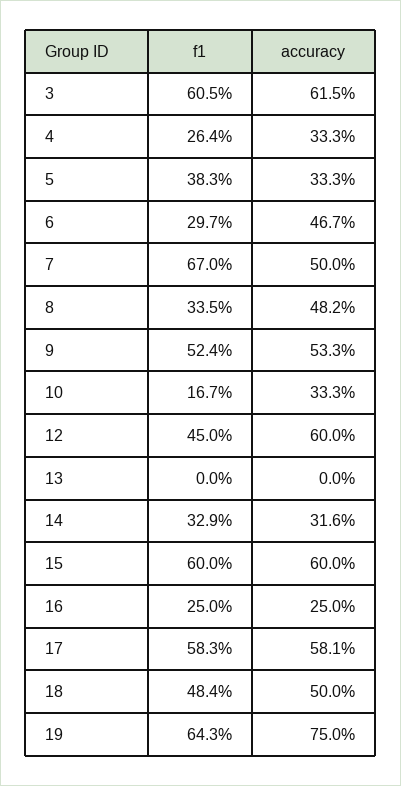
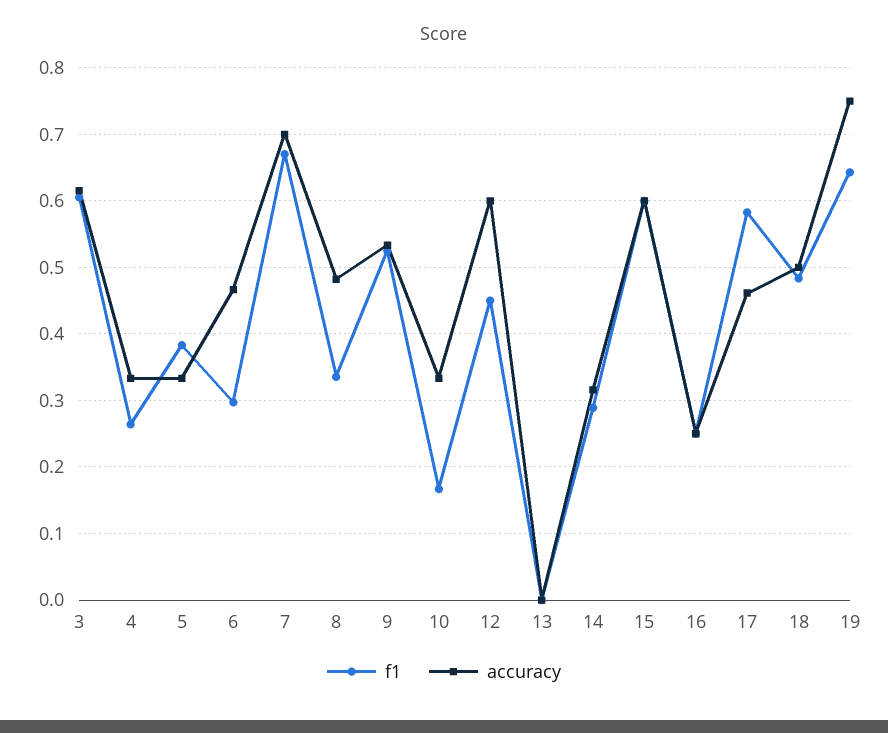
accuracy, 7: 0.5 -> 0.7
f1, 14: 0.329 -> 0.29
accuracy, 17: 0.581 -> 0.46

